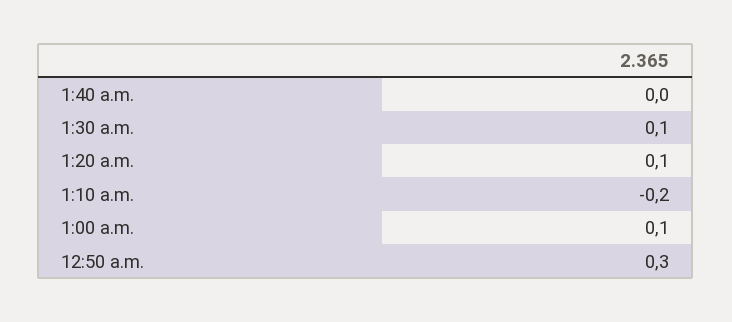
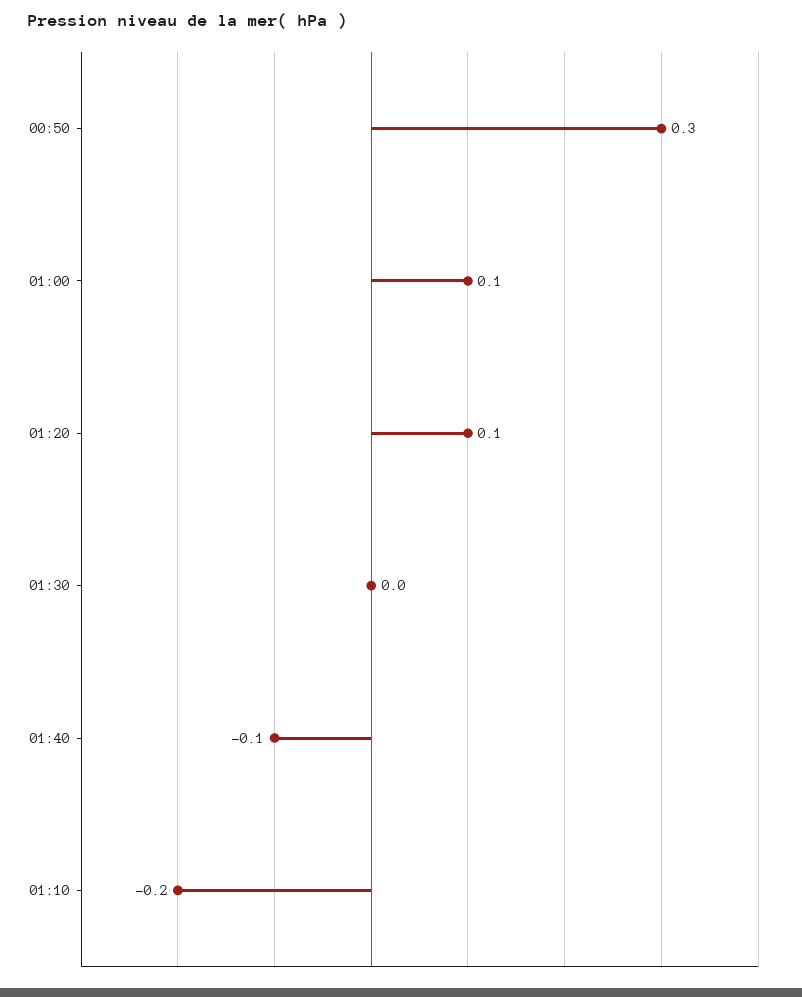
1:40 a.m.: 0 -> -0.1
1:30 a.m.: 0.1 -> 0

